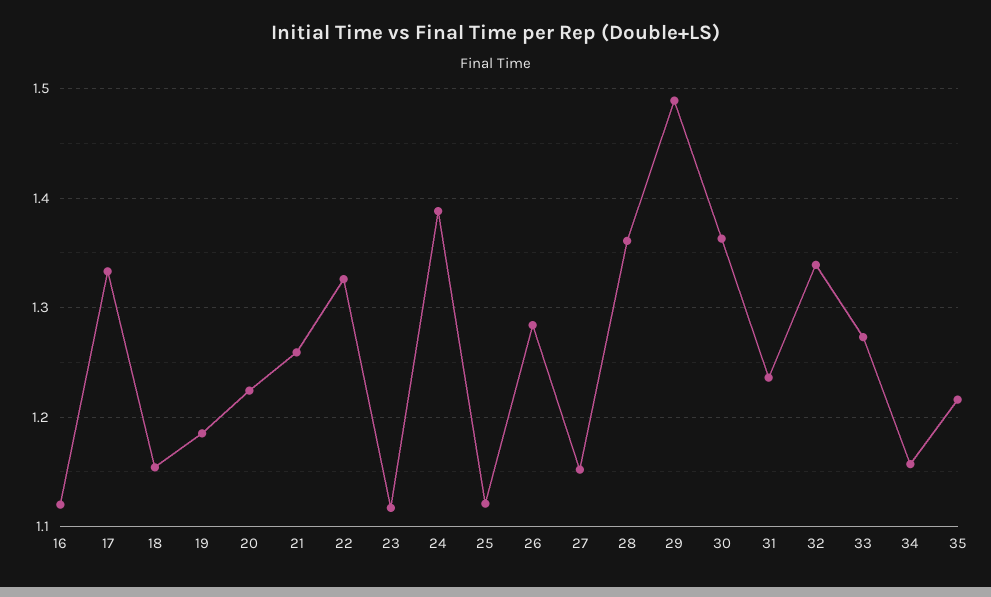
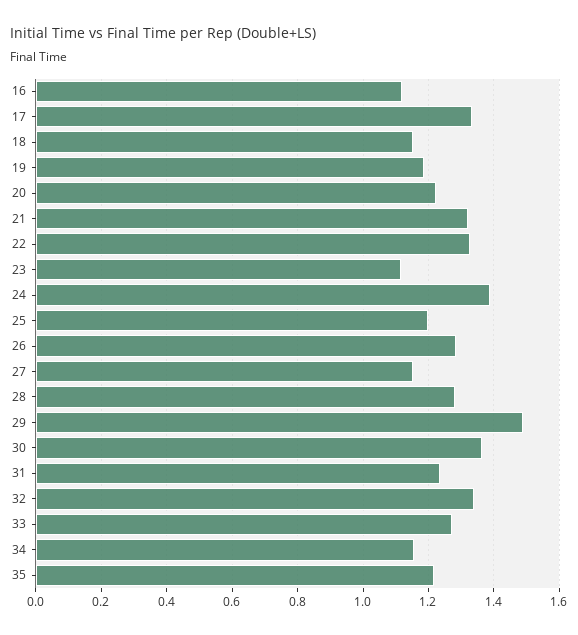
21: 1.26 -> 1.32
25: 1.12 -> 1.2
28: 1.36 -> 1.28

